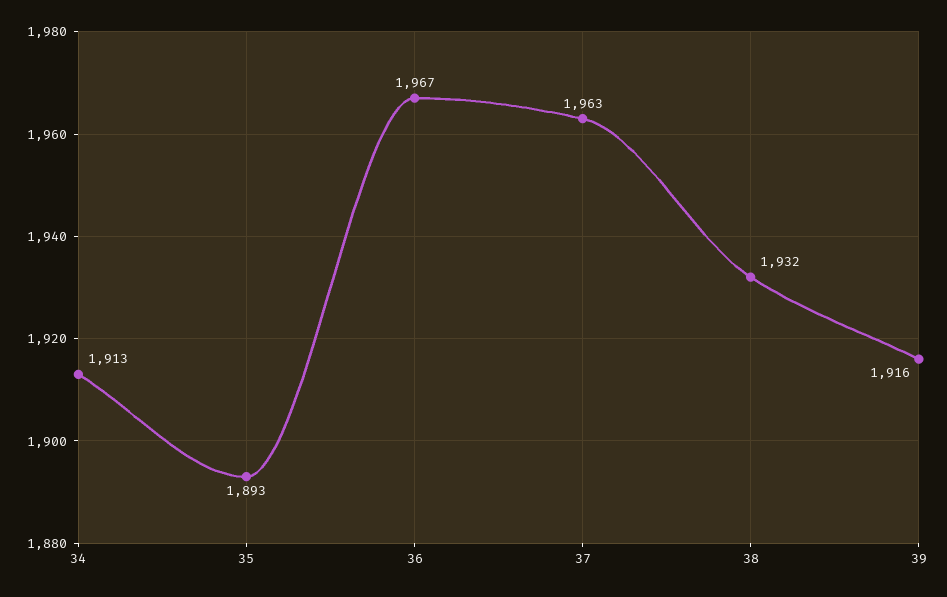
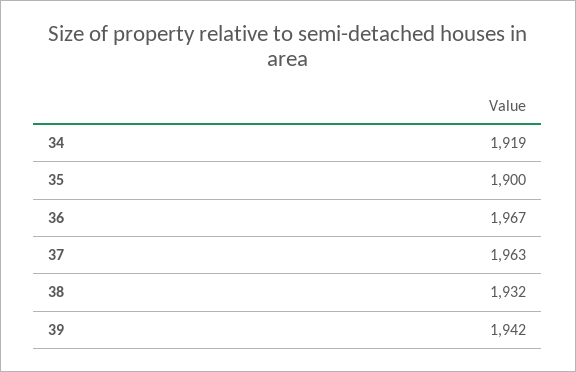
34: 1913 -> 1919
35: 1893 -> 1900
39: 1916 -> 1942

